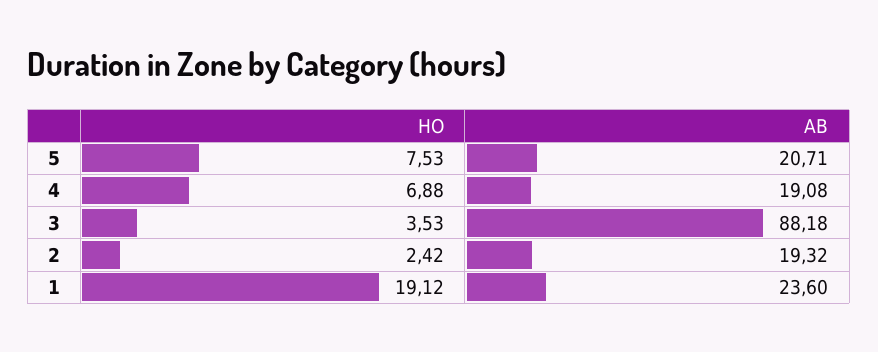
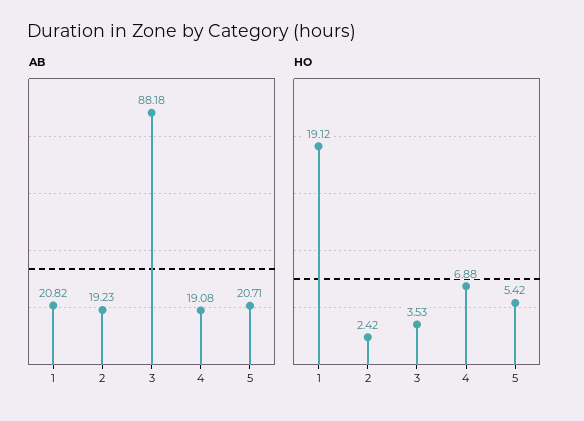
HO, 5: 7.53 -> 5.42
AB, 2: 19.32 -> 19.23
AB, 1: 23.6 -> 20.82

